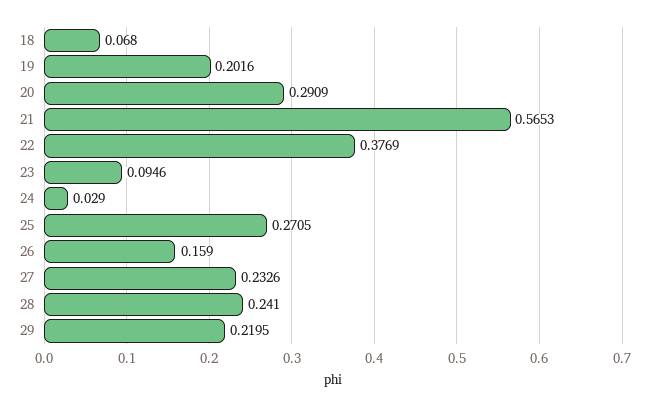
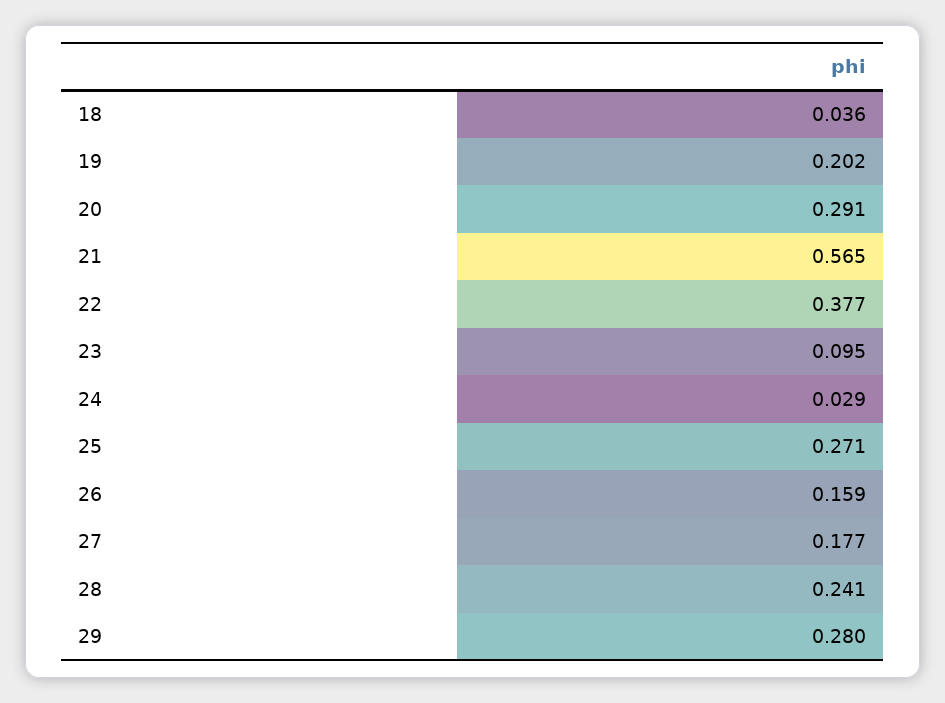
18: 0.068 -> 0.036
27: 0.2326 -> 0.177
29: 0.2195 -> 0.28

